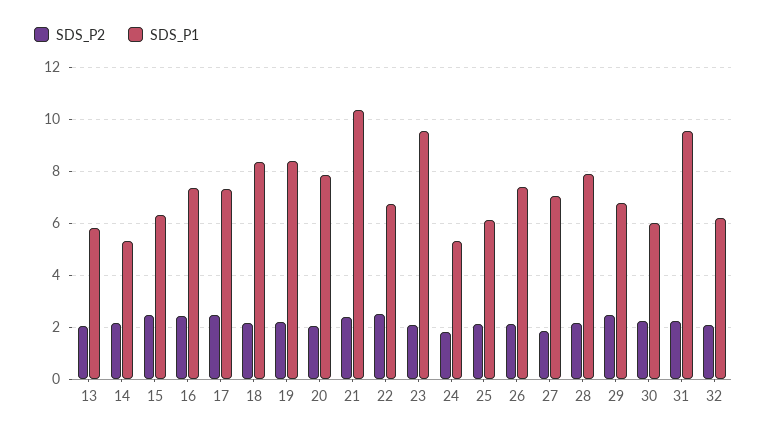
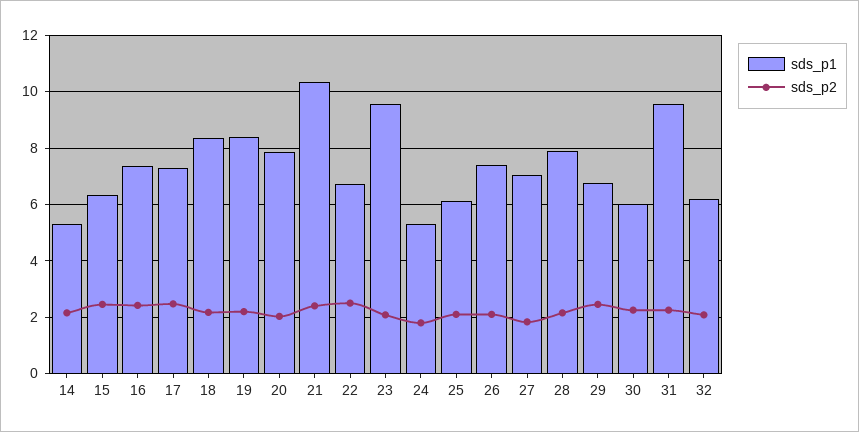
SDS_P2, 13: 2 -> none
SDS_P1, 13: 5.75 -> none

